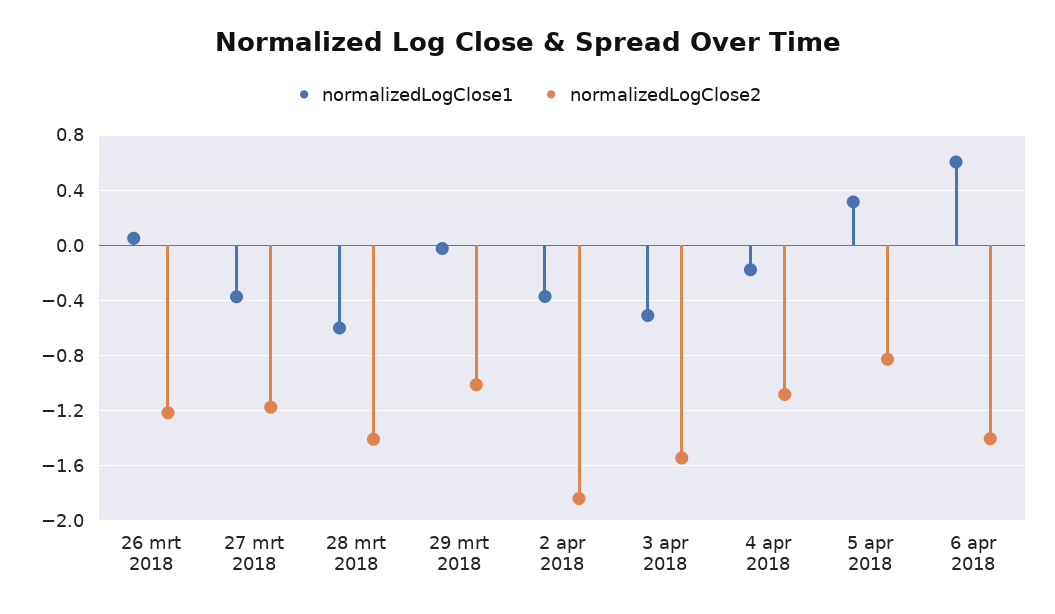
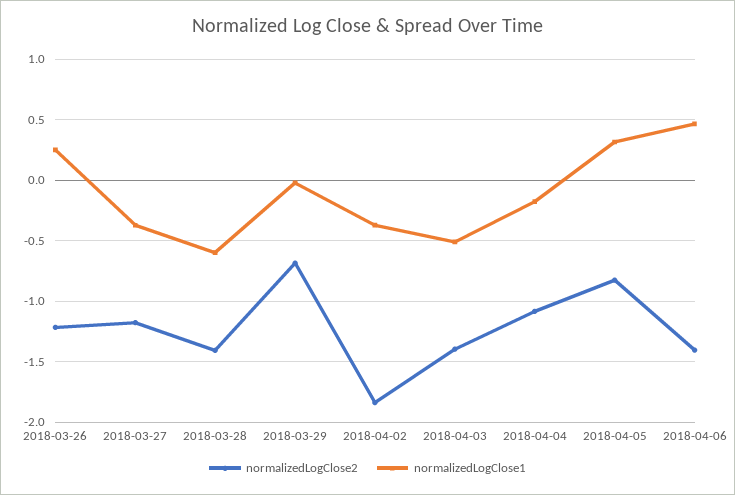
normalizedLogClose1, 26 mrt 2018: 0.05 -> 0.25
normalizedLogClose2, 29 mrt 2018: -1 -> -0.7
normalizedLogClose2, 3 apr 2018: -1.55 -> -1.4
normalizedLogClose1, 6 apr 2018: 0.6 -> 0.45

